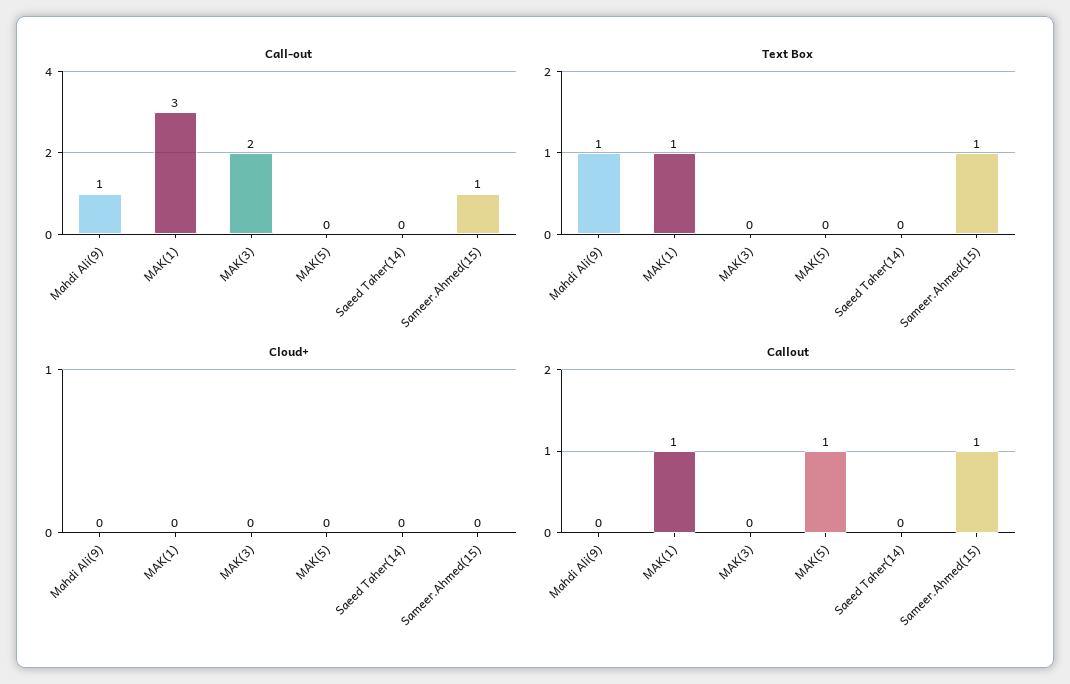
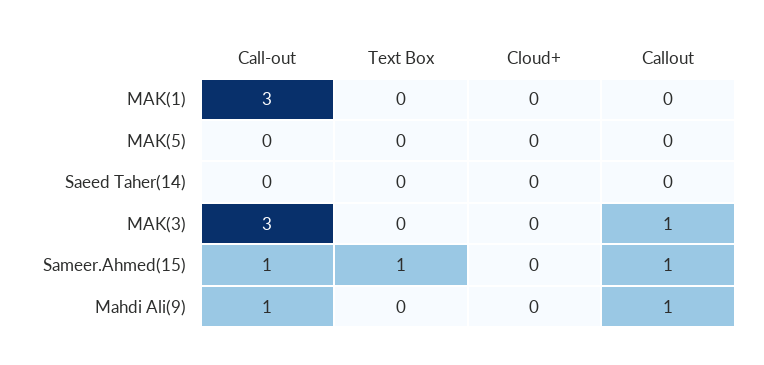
Call-out, MAK(3): 2 -> 3
Text Box, Mahdi Ali(9): 1 -> 0
Text Box, MAK(1): 1 -> 0
Callout, Mahdi Ali(9): 0 -> 1
Callout, MAK(1): 1 -> 0
Callout, MAK(3): 0 -> 1
Callout, MAK(5): 1 -> 0

